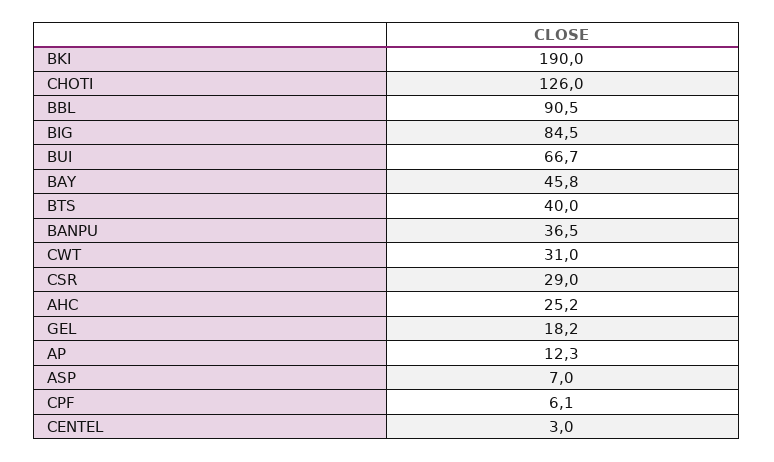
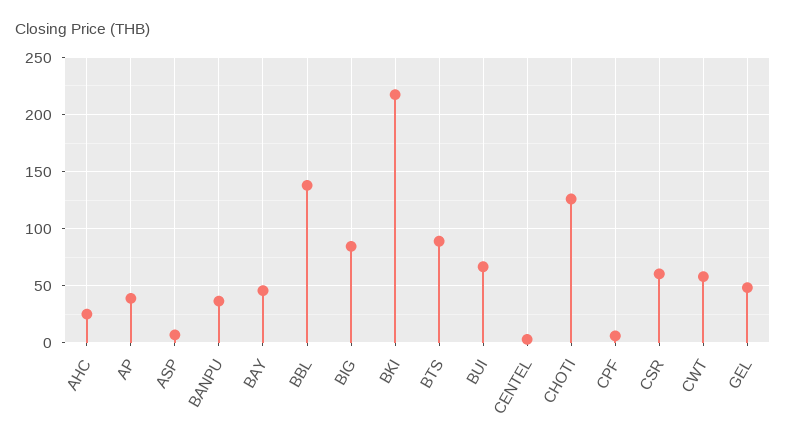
BKI: 190 -> 220
BBL: 90.5 -> 140
BTS: 40 -> 90
CWT: 31 -> 60
CSR: 29 -> 60
GEL: 18.2 -> 50
AP: 12.3 -> 40

